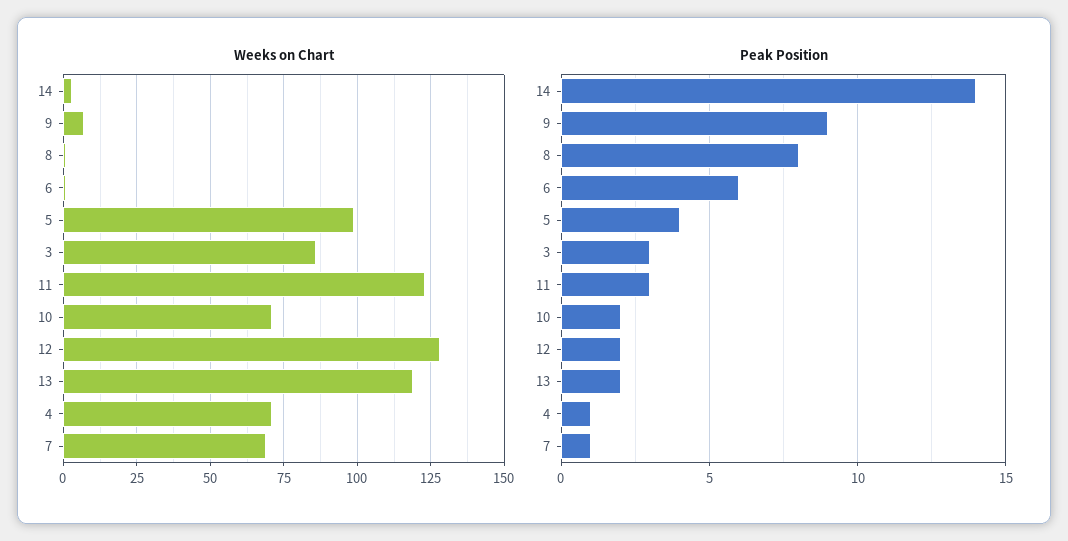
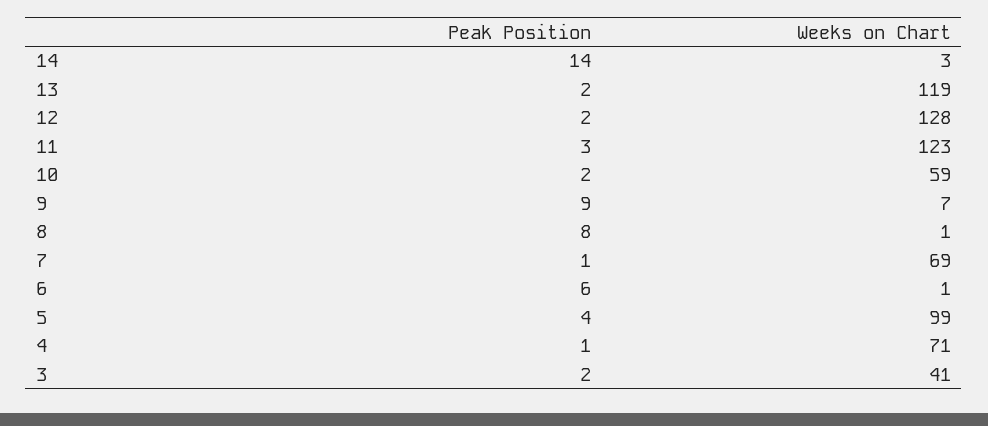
Weeks on Chart, 3: 85 -> 41
Weeks on Chart, 10: 70 -> 59
Peak Position, 3: 3 -> 2

